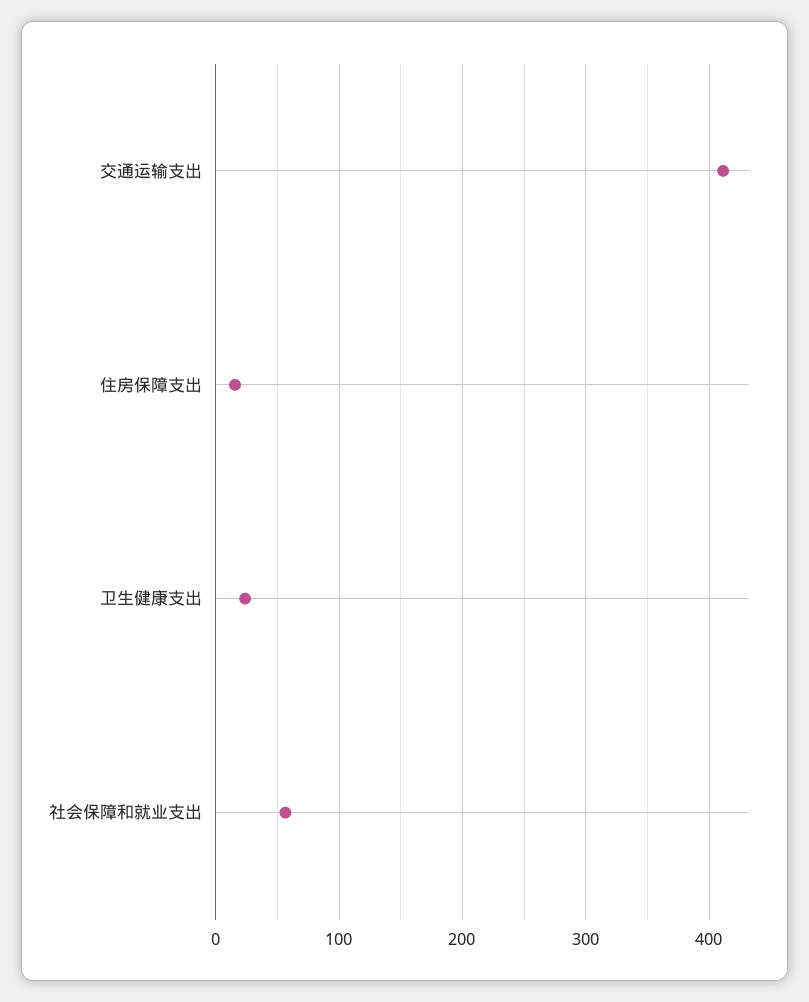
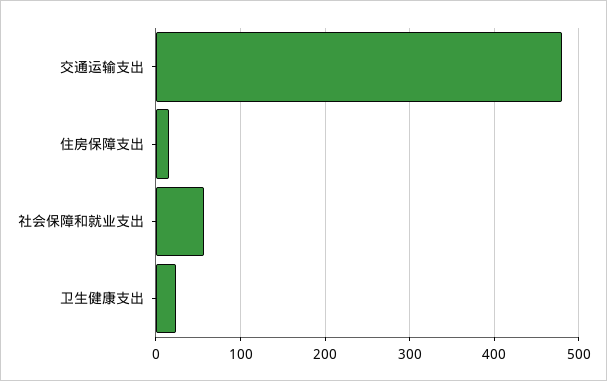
交通运输支出: 410 -> 480

